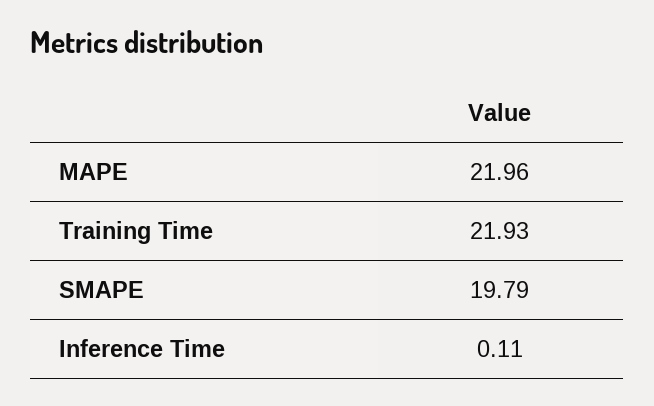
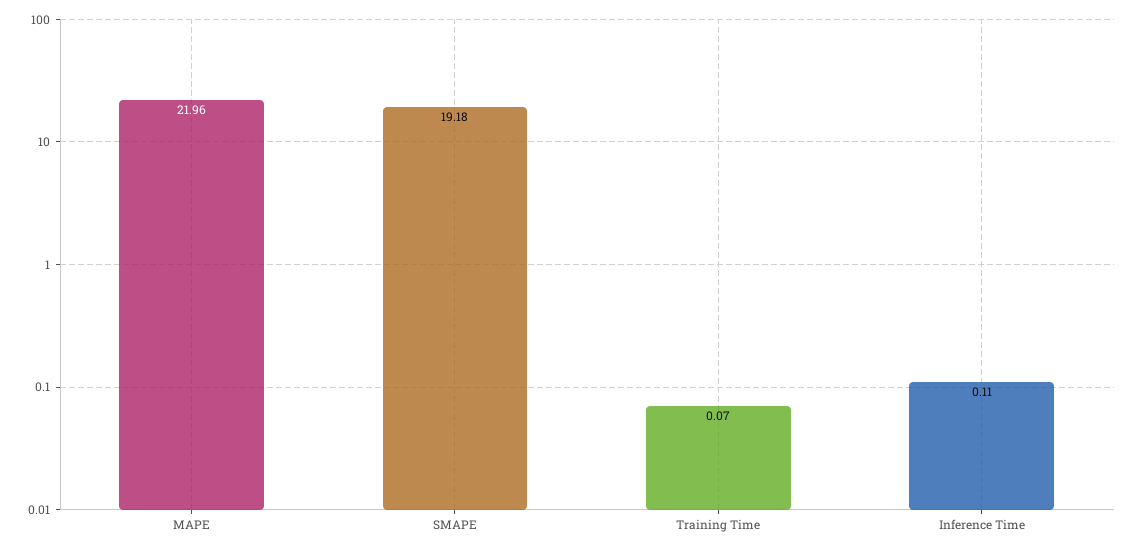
Training Time: 21.93 -> 0.07
SMAPE: 19.79 -> 19.18

